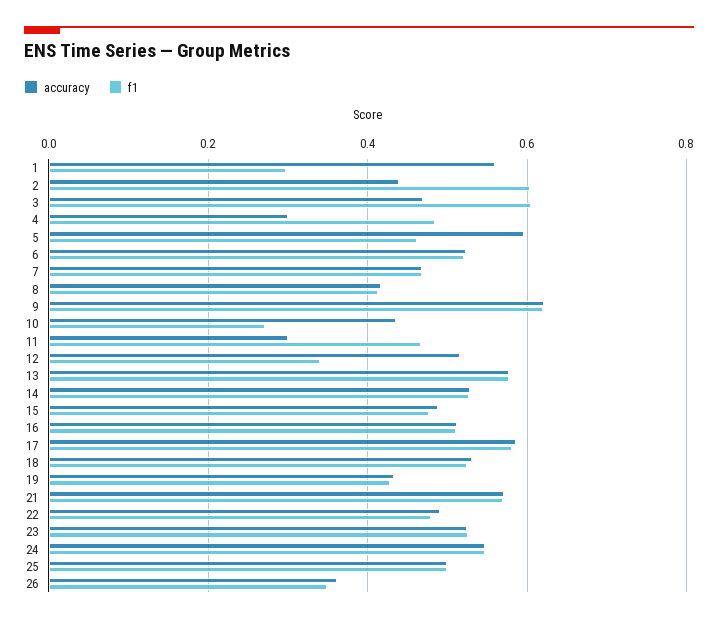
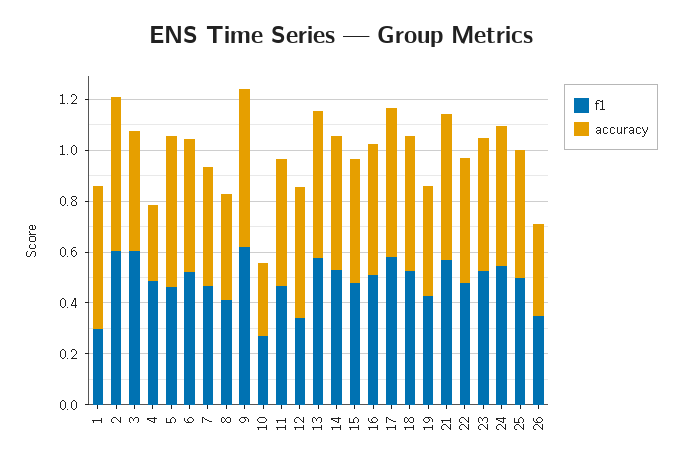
accuracy, 2: 0.44 -> 0.6
accuracy, 10: 0.44 -> 0.3
accuracy, 11: 0.3 -> 0.5

